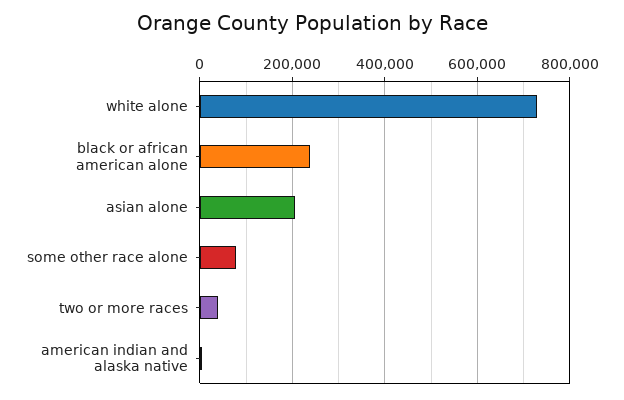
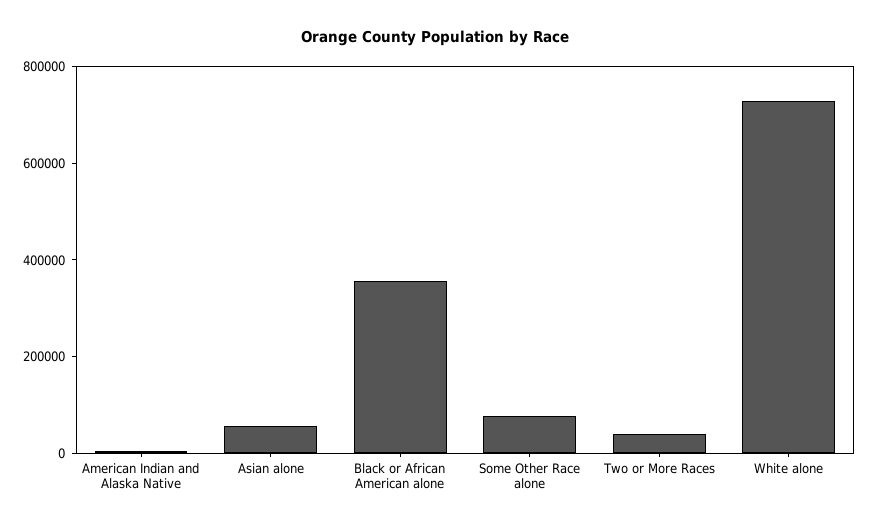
black or african american alone: 240000 -> 350000
asian alone: 200000 -> 50000

